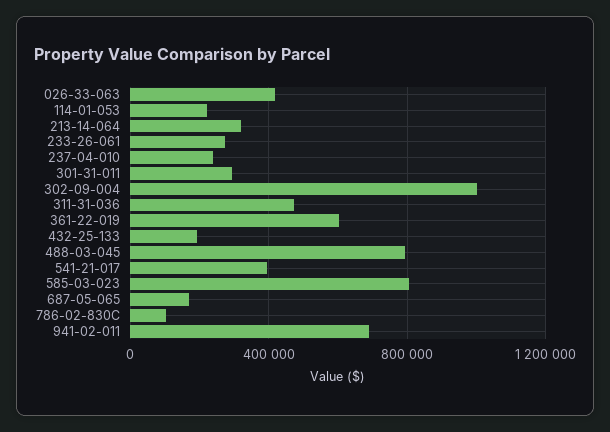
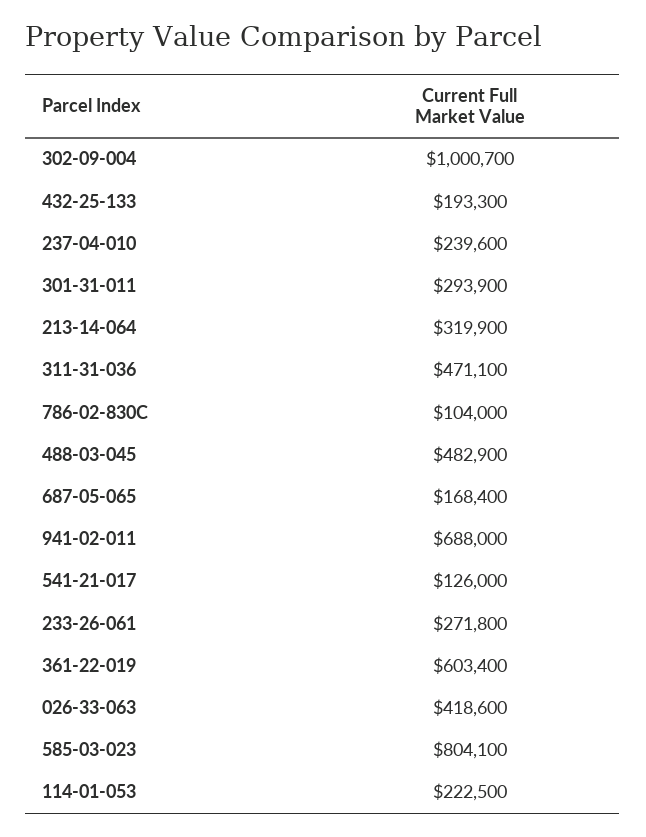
488-03-045: 800000 -> 482900
541-21-017: 400000 -> 126000

